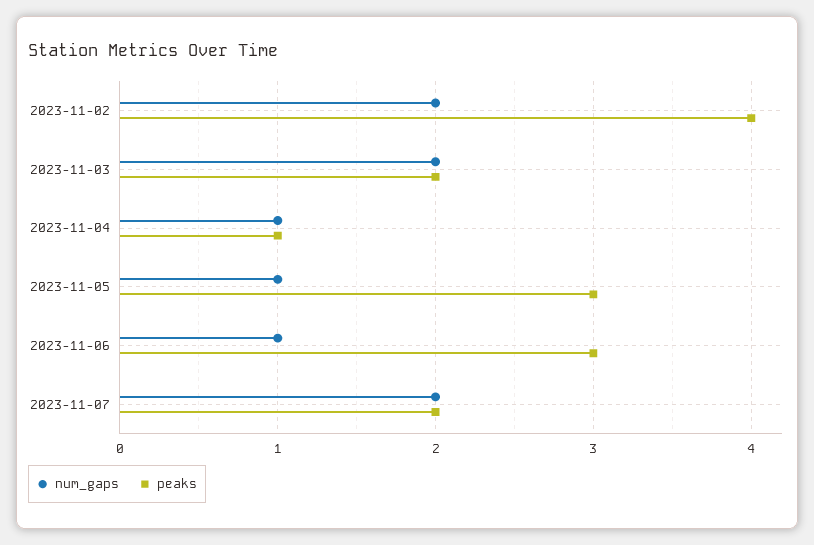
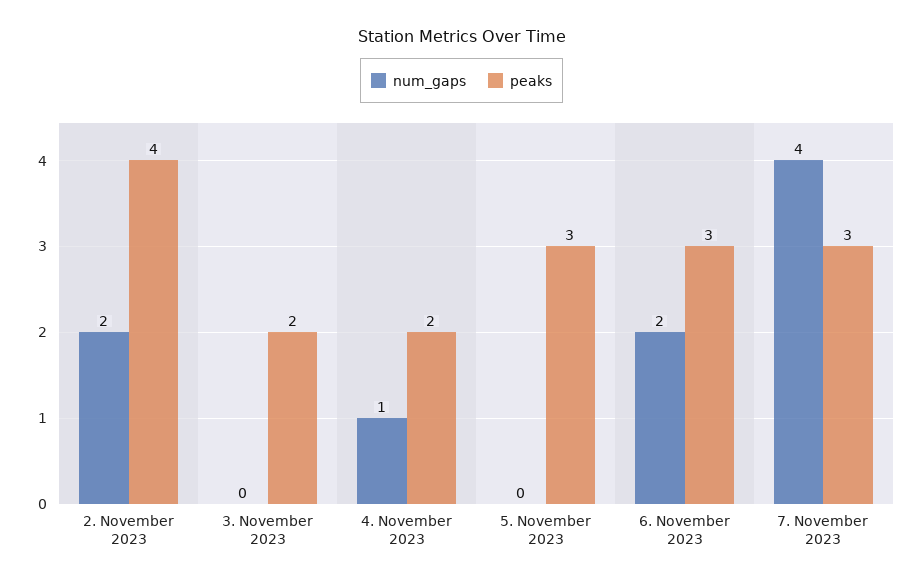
num_gaps, 2023-11-03: 2 -> 0
peaks, 2023-11-04: 1 -> 2
num_gaps, 2023-11-05: 1 -> 0
num_gaps, 2023-11-06: 1 -> 2
num_gaps, 2023-11-07: 2 -> 4
peaks, 2023-11-07: 2 -> 3

